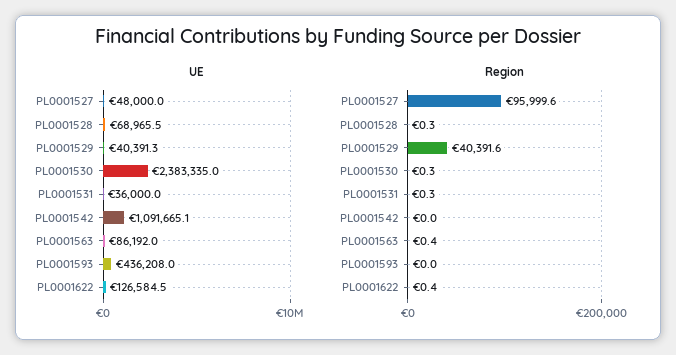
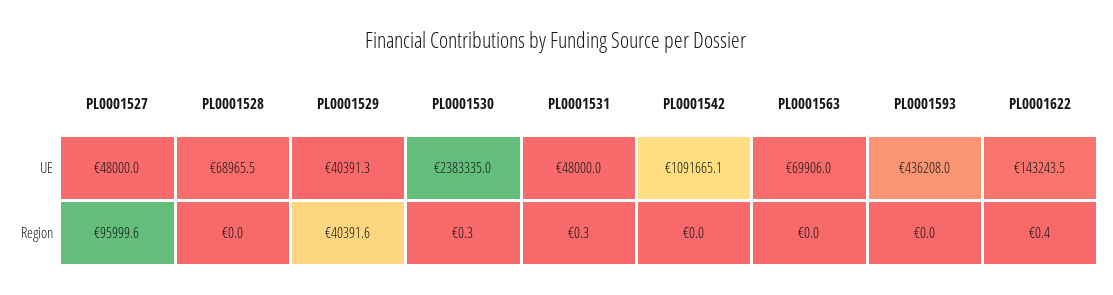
UE, PL0001531: 36000 -> 48000
UE, PL0001563: 86192 -> 69906
UE, PL0001622: 126584.5 -> 143243.5
Region, PL0001528: 0.3 -> 0
Region, PL0001563: 0.4 -> 0

